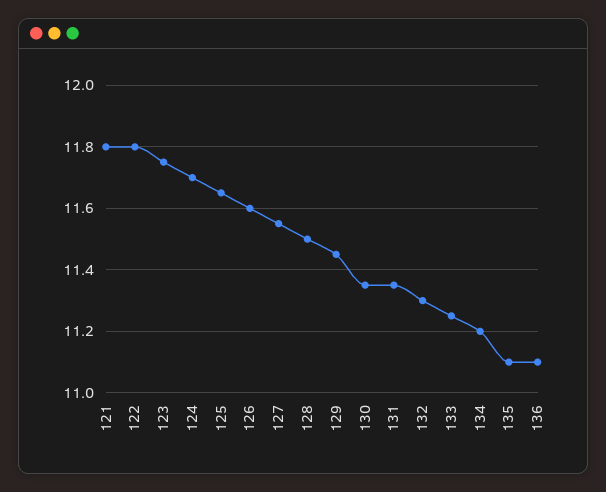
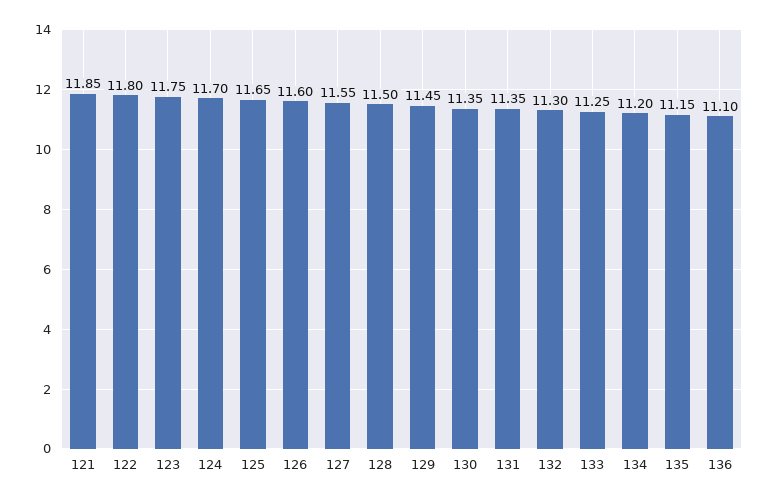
121: 11.8 -> 11.85
135: 11.1 -> 11.15

